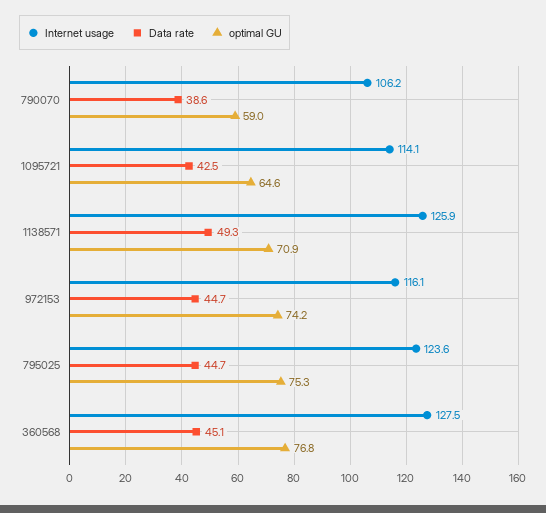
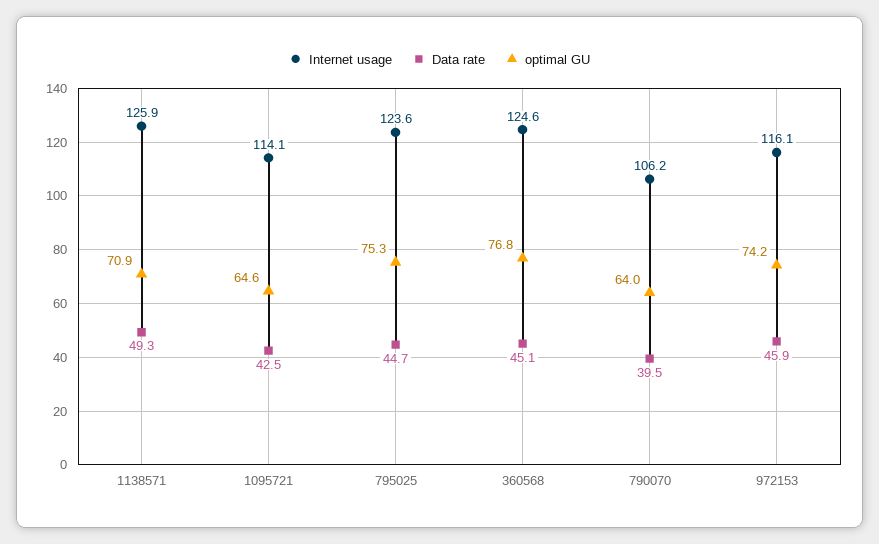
Data rate, 790070: 38.6 -> 39.5
optimal GU, 790070: 59 -> 64
Data rate, 972153: 44.7 -> 45.9
Internet usage, 360568: 127.5 -> 124.6

